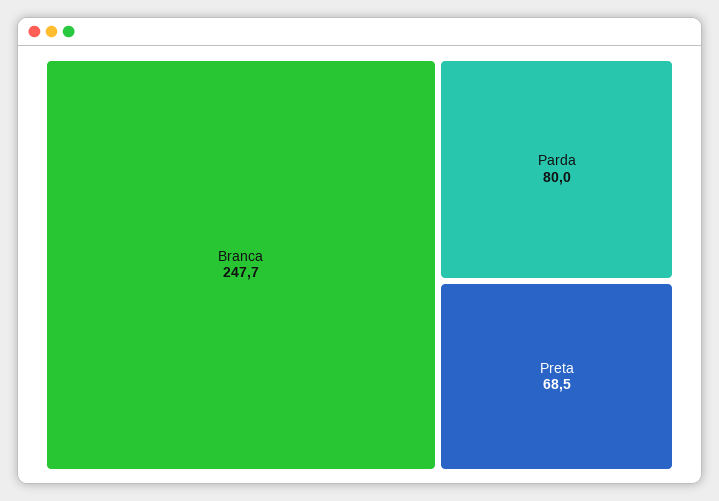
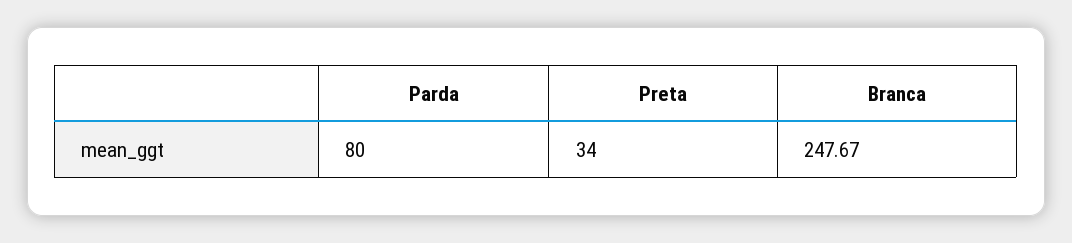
Preta: 68.5 -> 34

